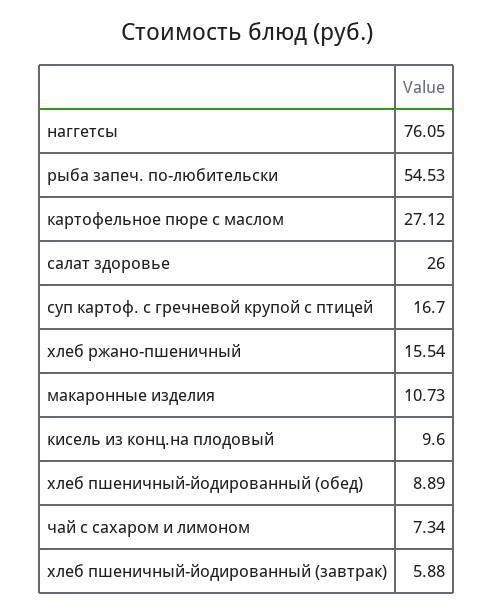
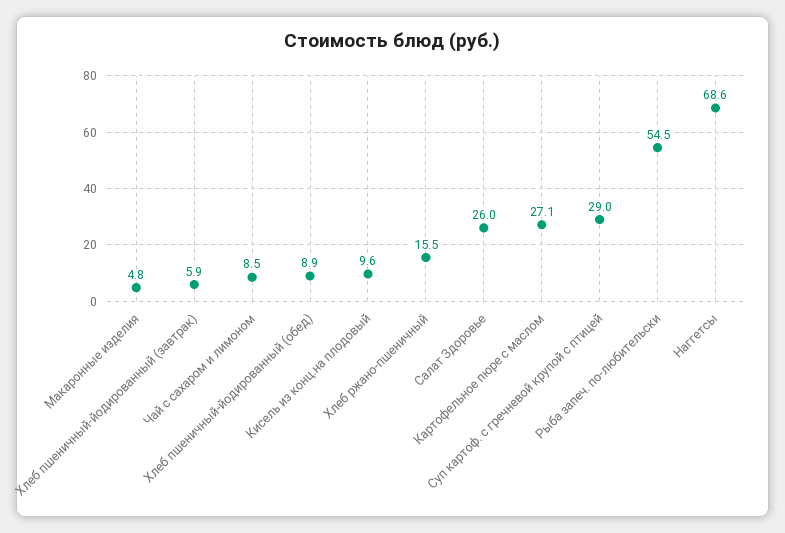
наггетсы: 76.05 -> 68.6
суп картоф. с гречневой крупой с птицей: 16.7 -> 29
макаронные изделия: 10.73 -> 4.8
чай с сахаром и лимоном: 7.34 -> 8.5

